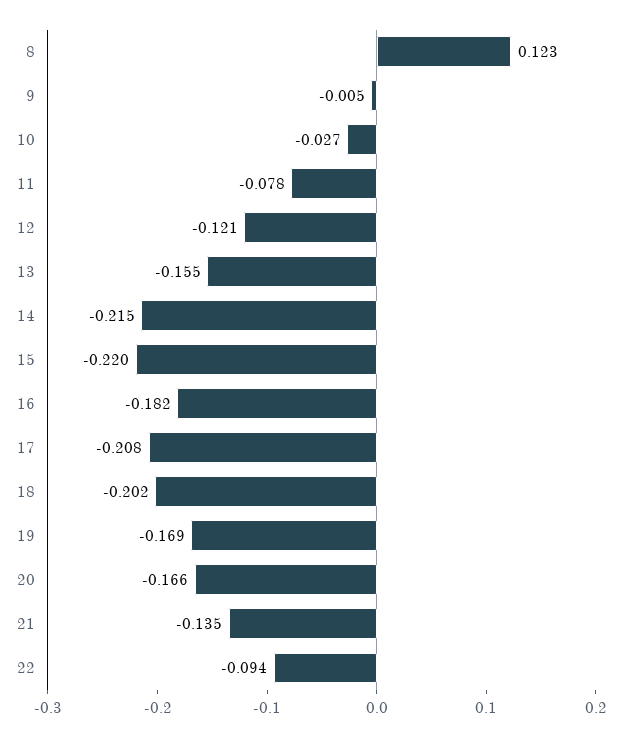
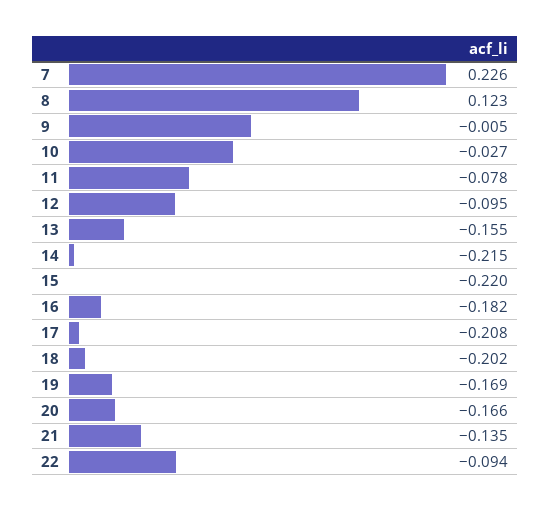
12: -0.121 -> -0.095
7: none -> 0.226

